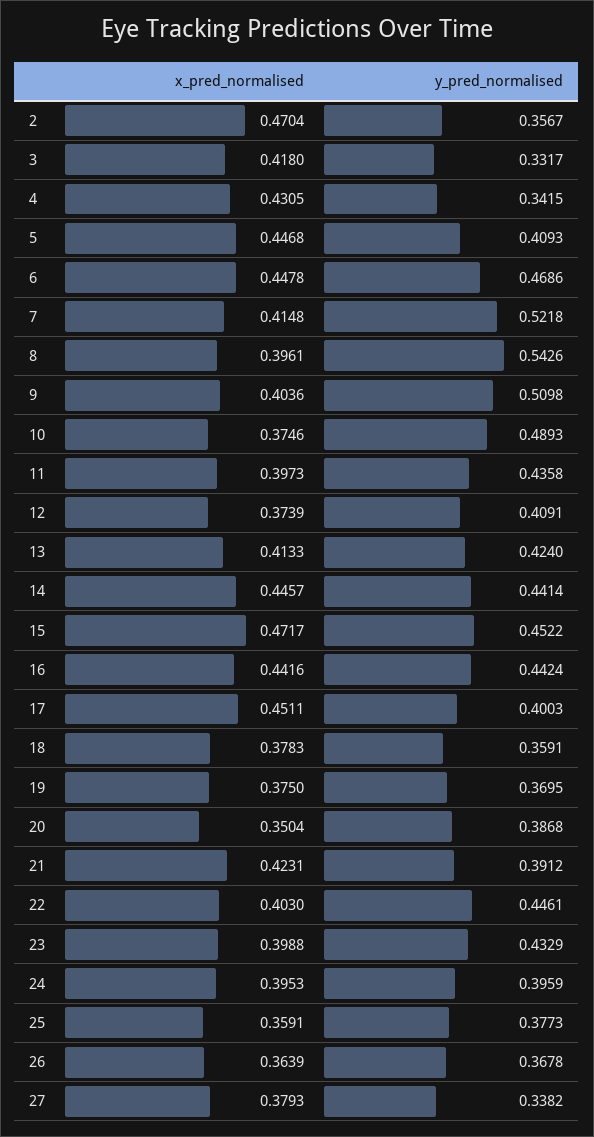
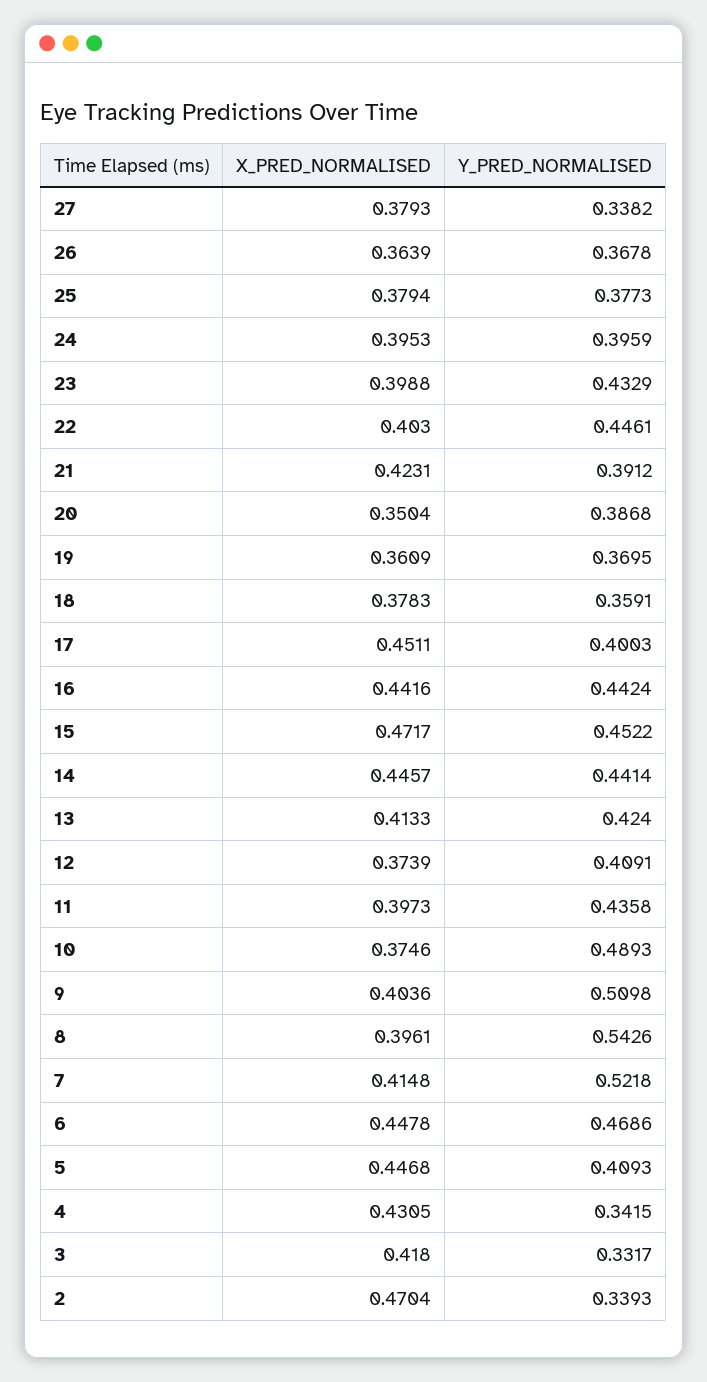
y_pred_normalised, 2: 0.3567 -> 0.3393
x_pred_normalised, 19: 0.375 -> 0.3609
x_pred_normalised, 25: 0.3591 -> 0.3794

